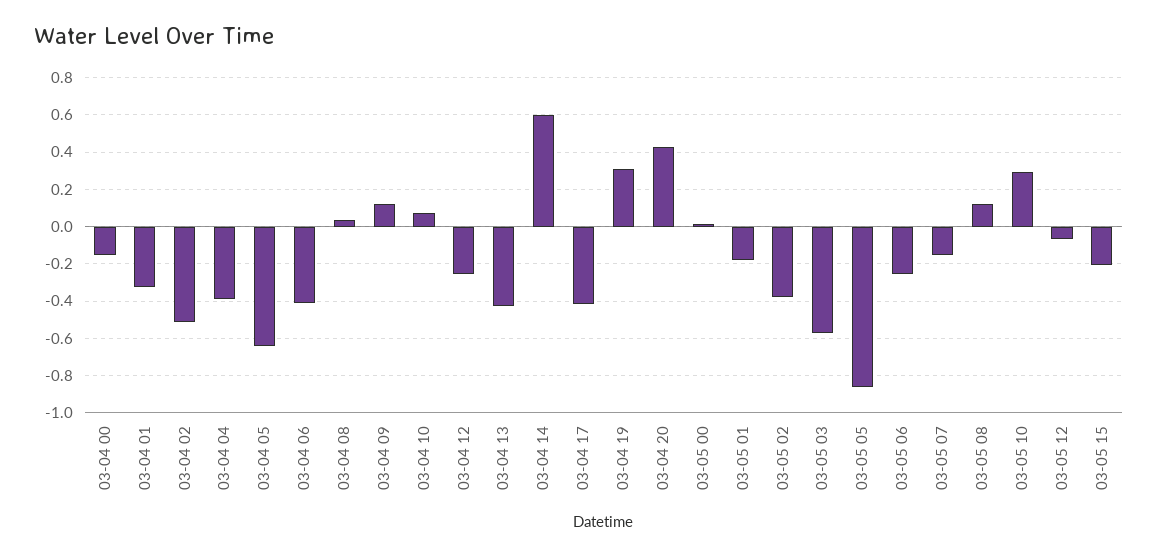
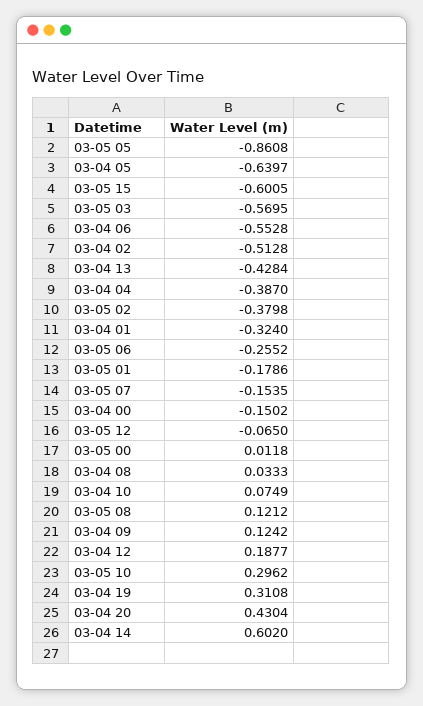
03-04 06: -0.4 -> -0.5528
03-04 12: -0.25 -> 0.1877
03-04 17: -0.4 -> none
03-05 15: -0.2 -> -0.6005

